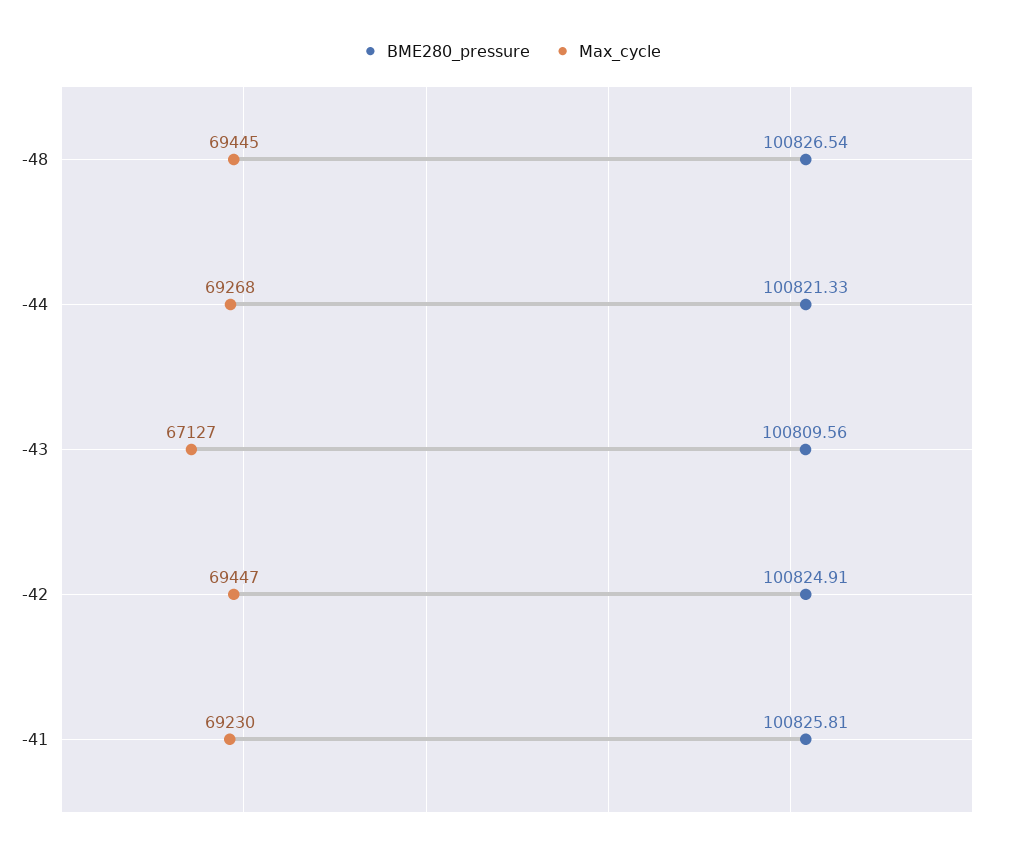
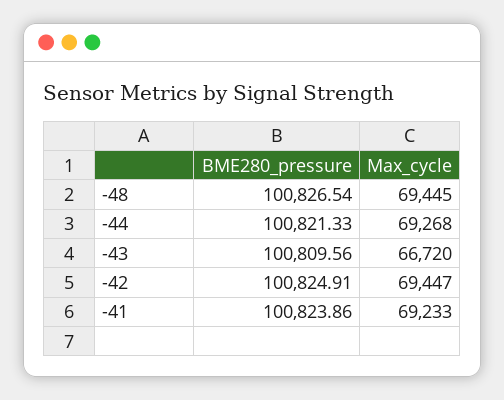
Max_cycle, -43: 67127 -> 66720
BME280_pressure, -41: 100825.81 -> 100823.86
Max_cycle, -41: 69230 -> 69233

